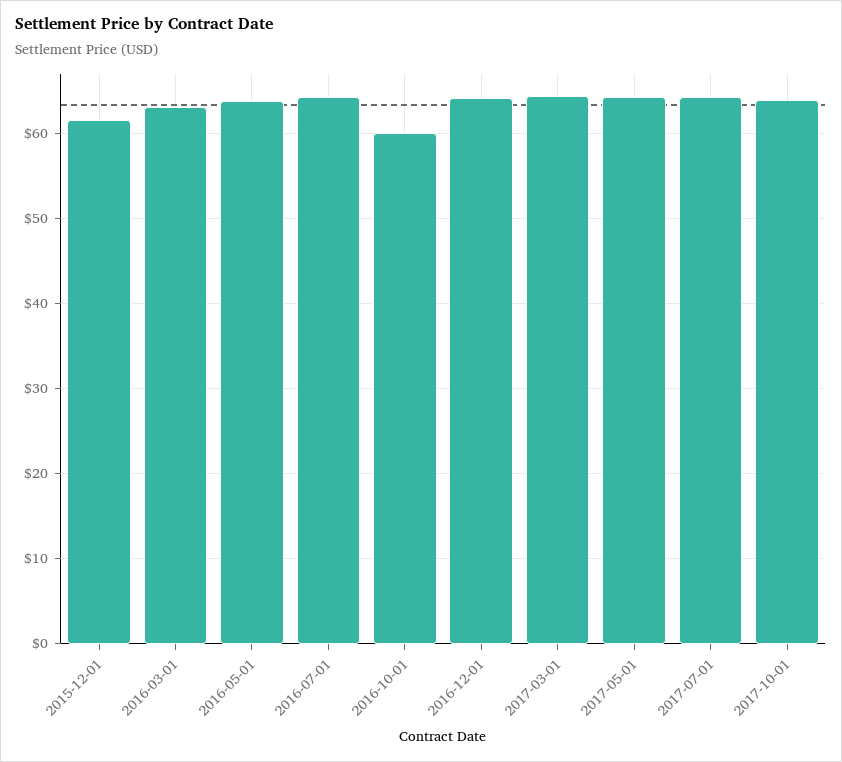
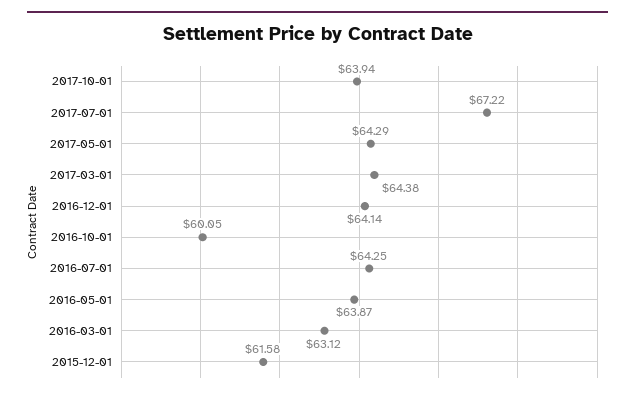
2017-07-01: 64 -> 67.22

